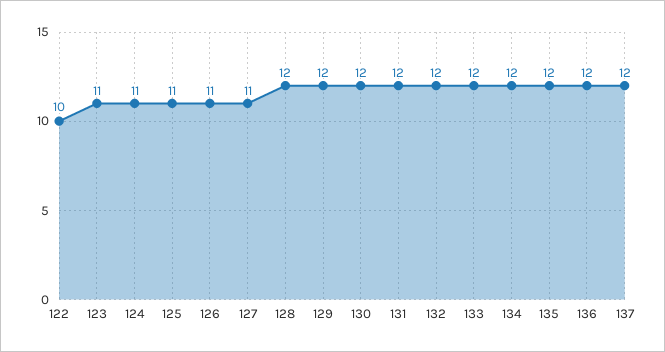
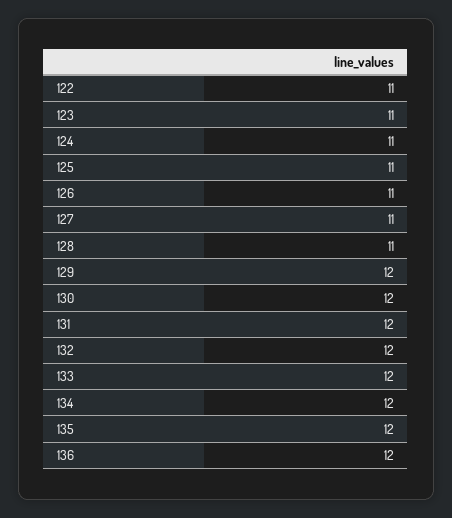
122: 10 -> 11
128: 12 -> 11
137: 12 -> none

